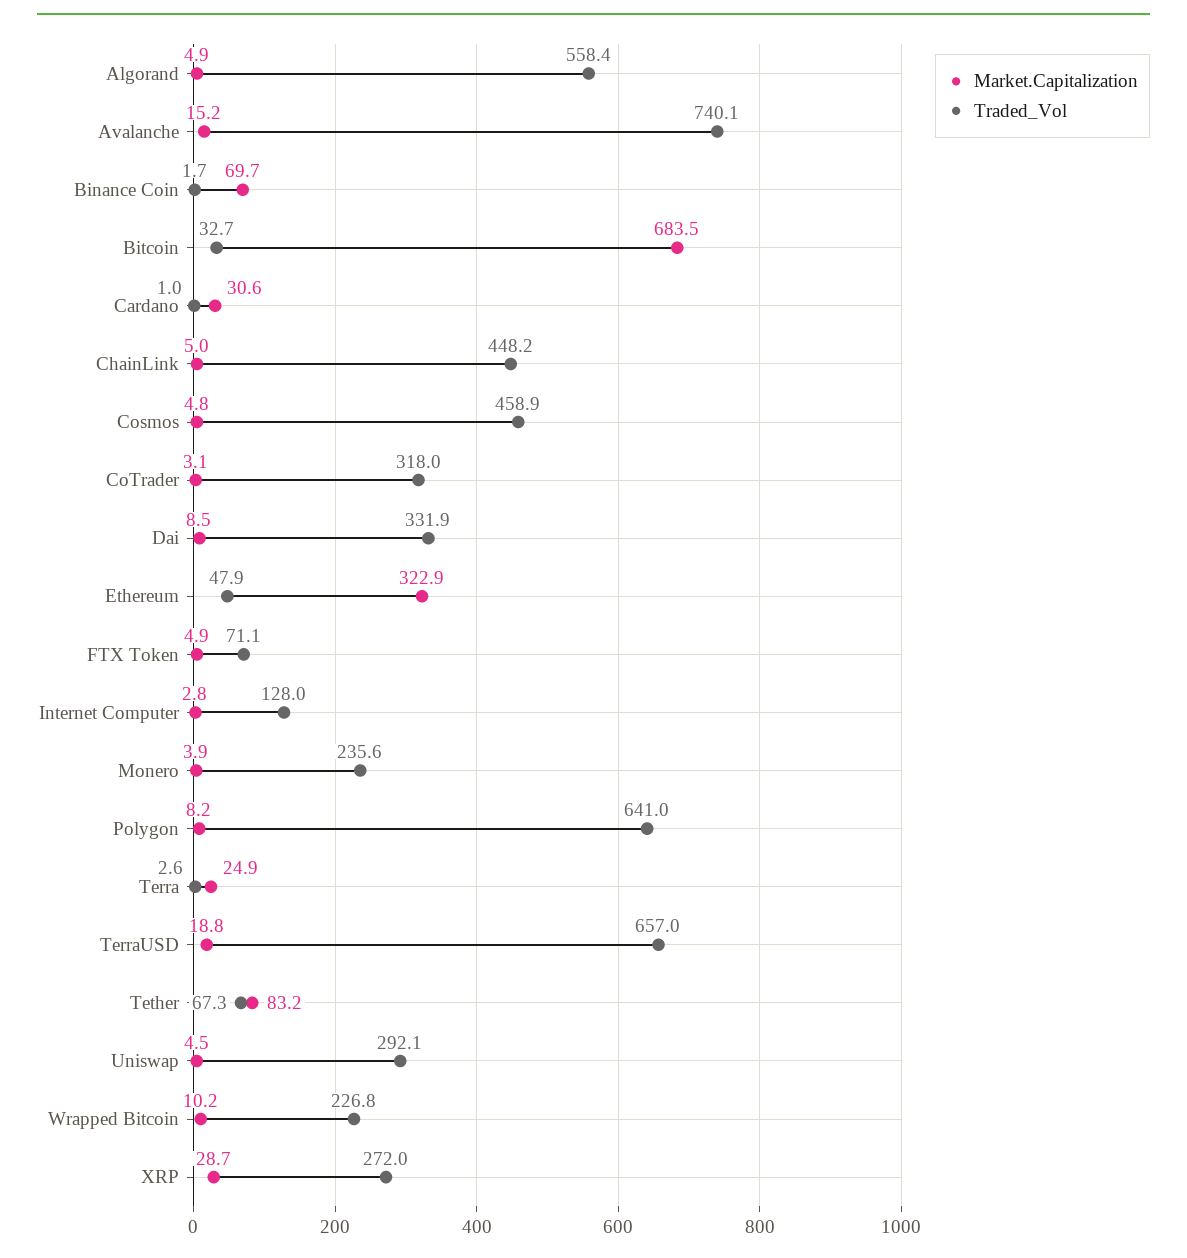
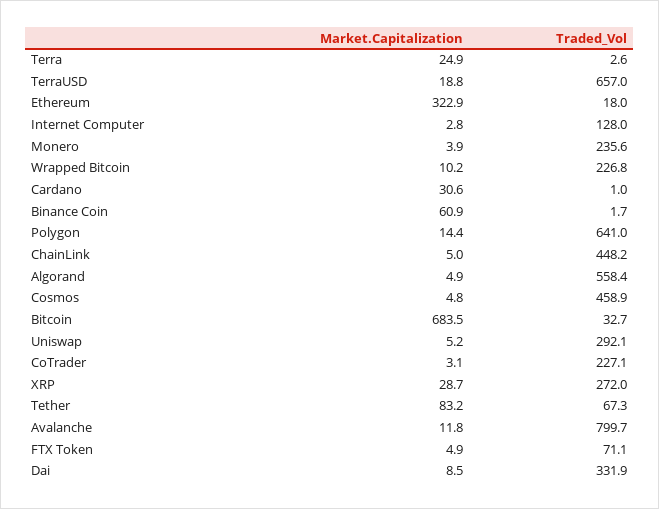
Market.Capitalization, Avalanche: 15.2 -> 11.8
Traded_Vol, Avalanche: 740.1 -> 799.7
Market.Capitalization, Binance Coin: 69.7 -> 60.9
Traded_Vol, CoTrader: 318 -> 227.1
Traded_Vol, Ethereum: 47.9 -> 18
Market.Capitalization, Polygon: 8.2 -> 14.4
Market.Capitalization, Uniswap: 4.5 -> 5.2

